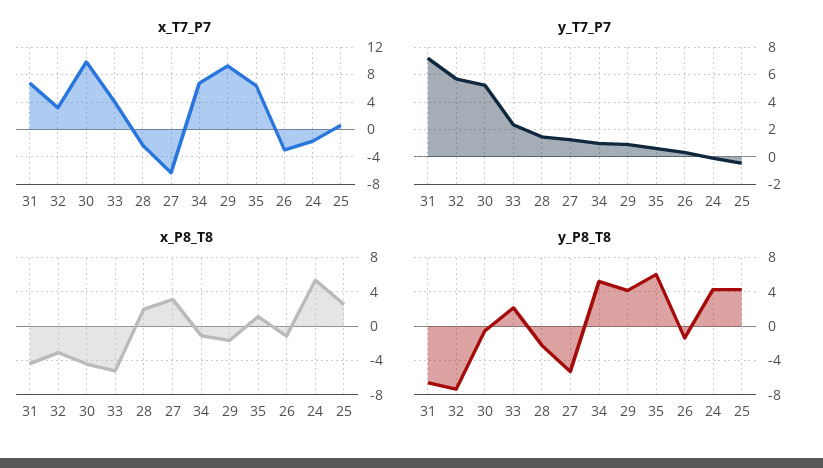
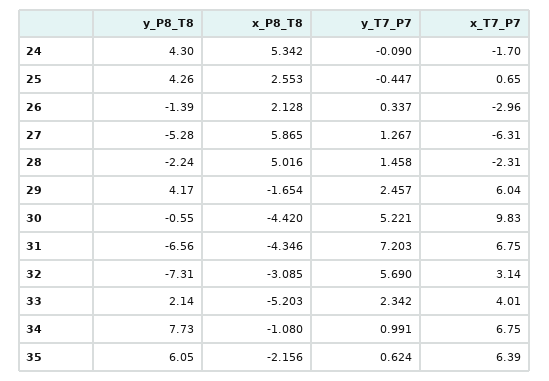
x_T7_P7, 29: 9 -> 6.04
y_T7_P7, 29: 1 -> 2.457
x_P8_T8, 28: 2 -> 5.016
x_P8_T8, 27: 3 -> 5.865
x_P8_T8, 35: 1 -> -2.156
x_P8_T8, 26: -1 -> 2.128
y_P8_T8, 34: 5 -> 7.73

